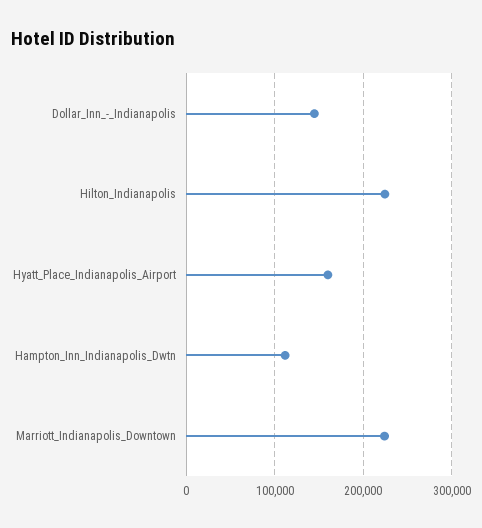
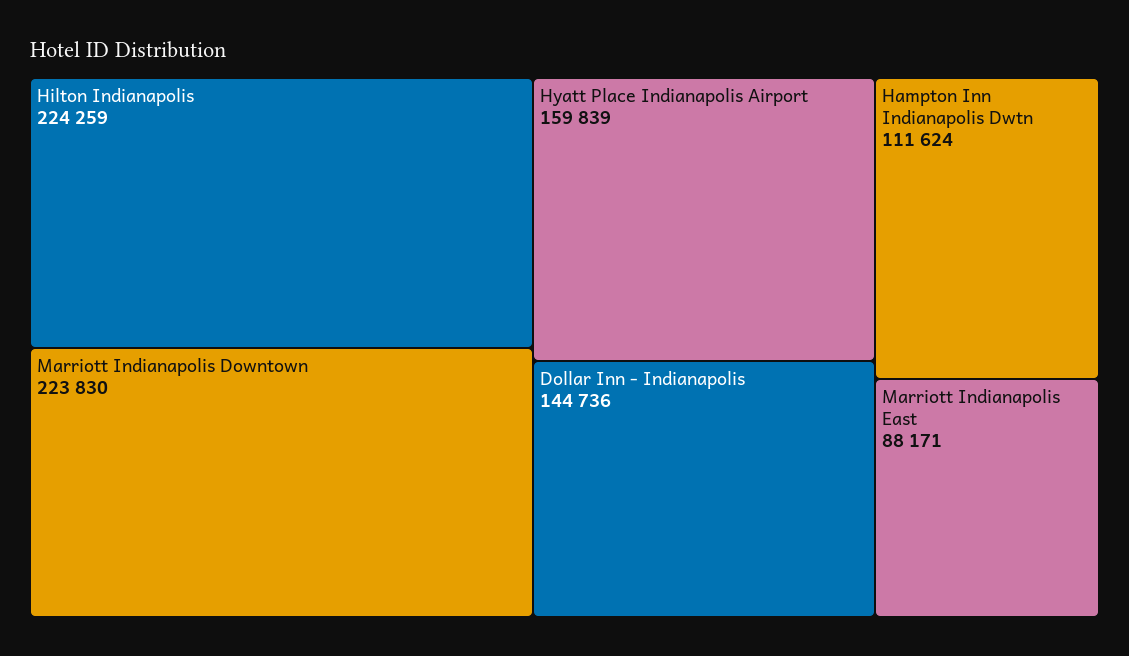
Marriott Indianapolis East: none -> 88171

